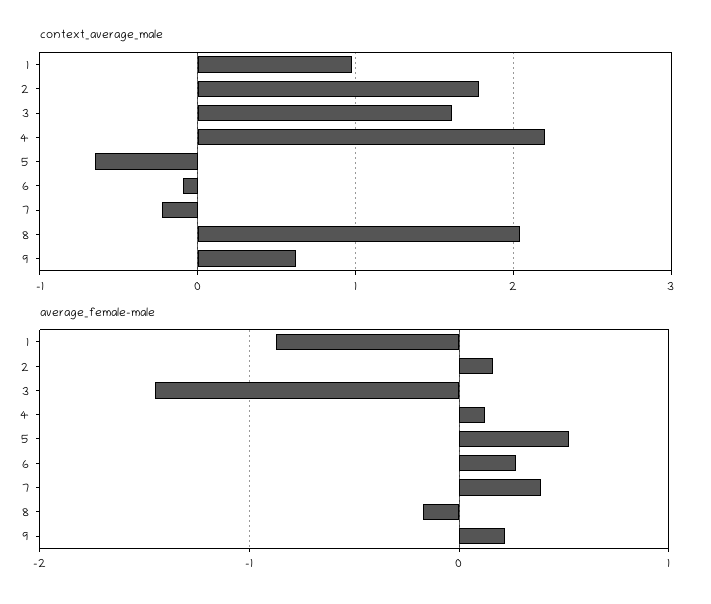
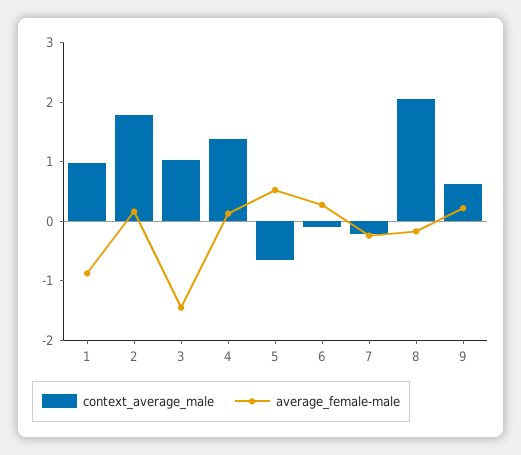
context_average_male, 3: 1.6 -> 1
context_average_male, 4: 2.2 -> 1.4
average_female-male, 7: 0.4 -> -0.2

